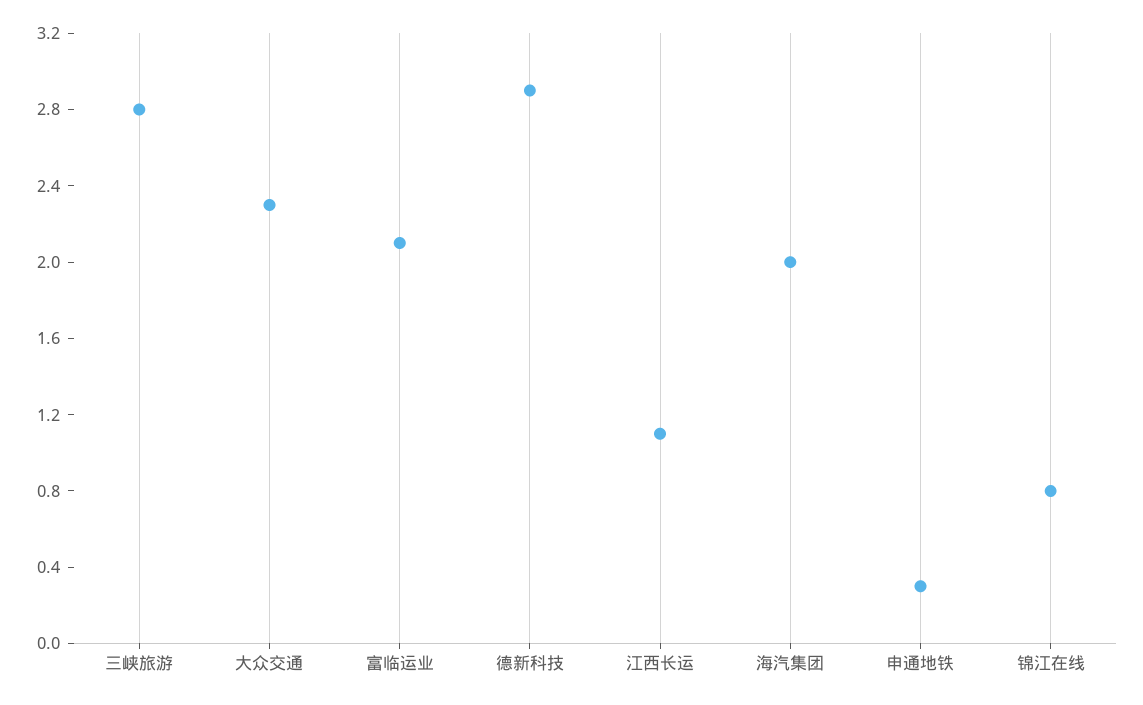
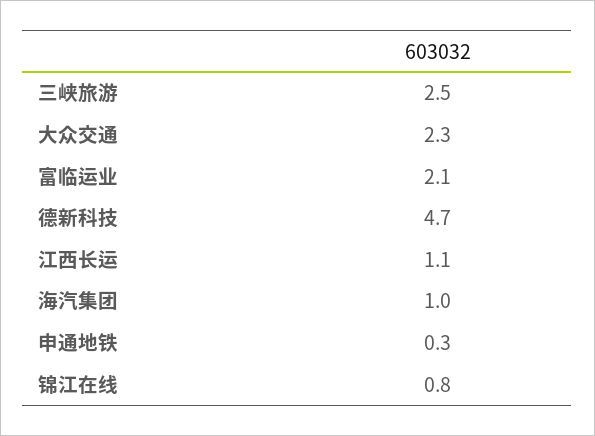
三峡旅游: 2.8 -> 2.5
德新科技: 2.9 -> 4.7
海汽集团: 2 -> 1

